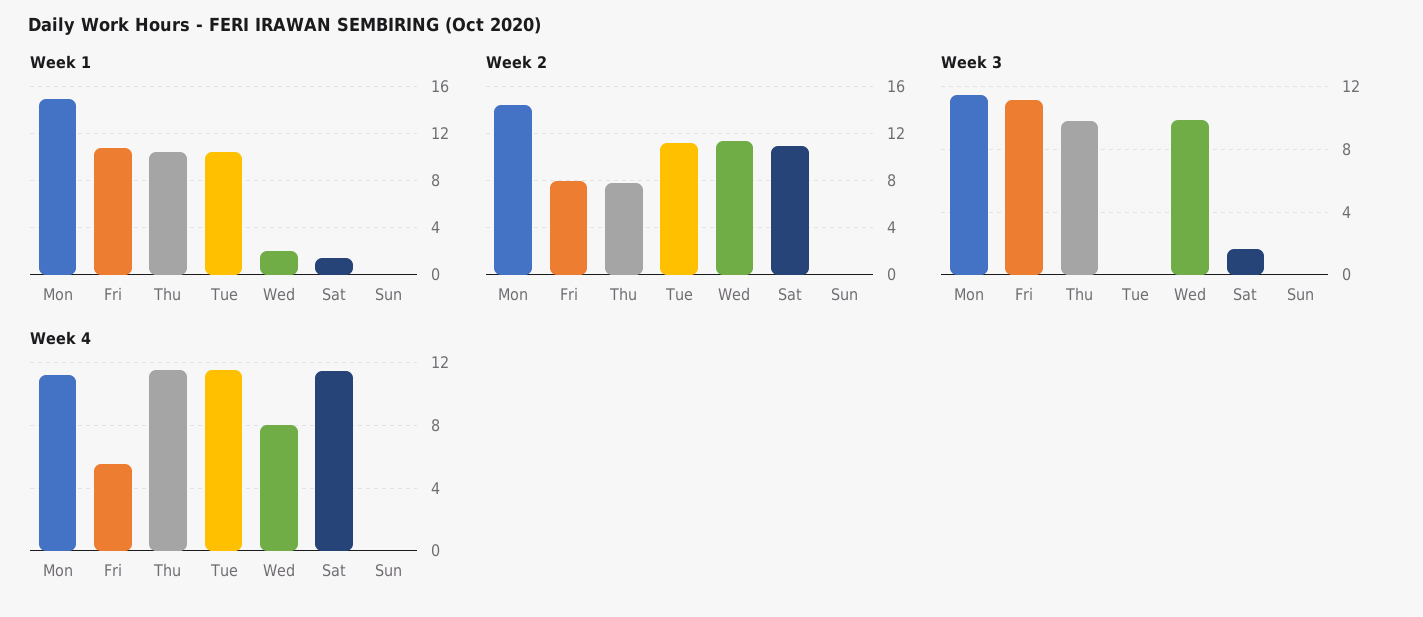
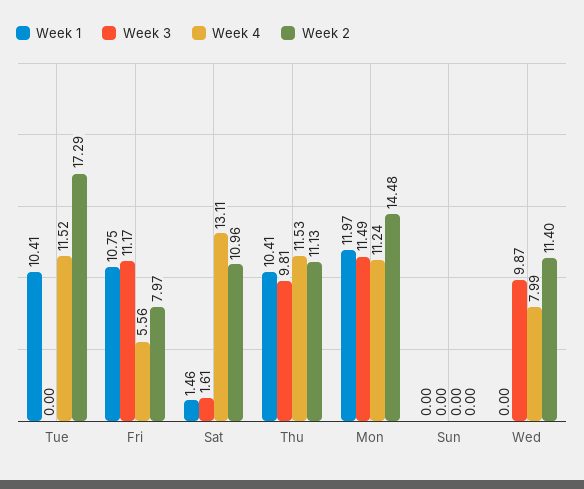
Week 1, Mon: 15 -> 11.97
Week 1, Wed: 2 -> 0
Week 2, Thu: 8 -> 11.13
Week 2, Tue: 11 -> 17.29
Week 4, Sat: 11.5 -> 13.11

